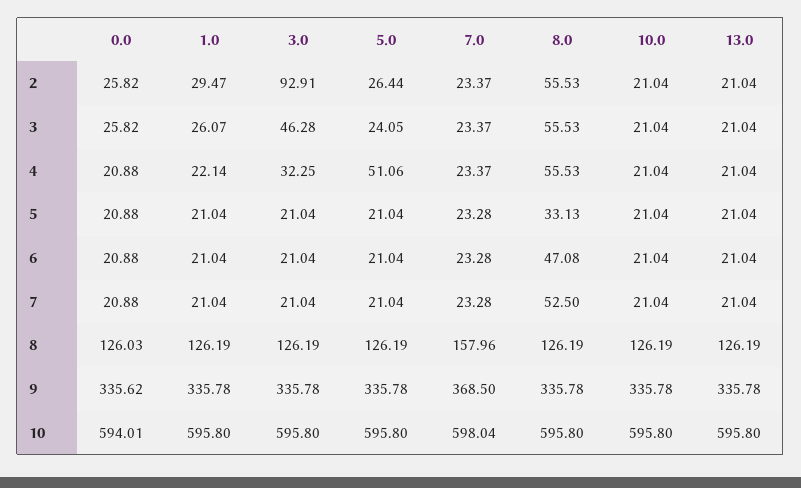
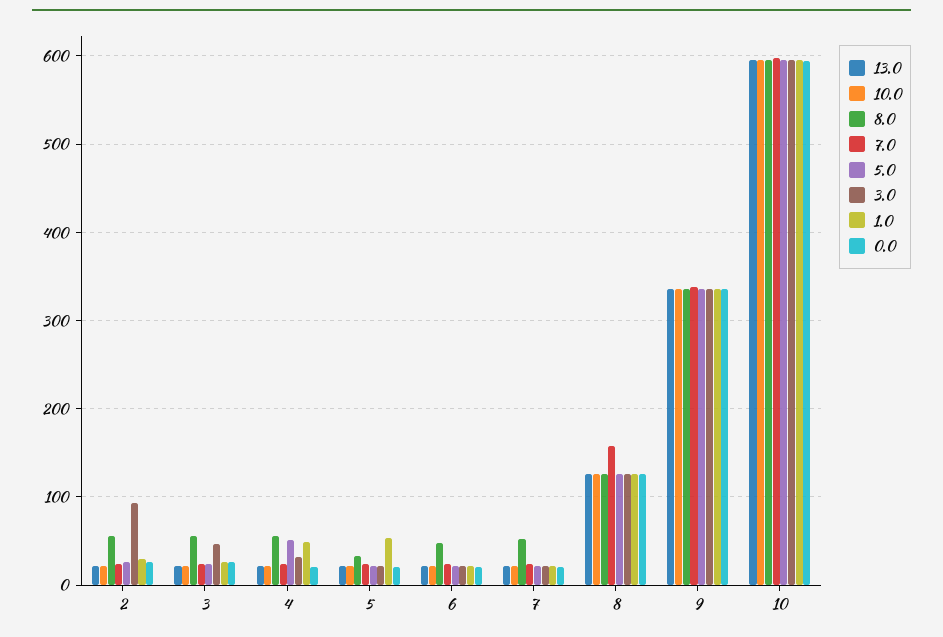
1.0, 4: 22.14 -> 50
1.0, 5: 21.04 -> 50
7.0, 9: 368.5 -> 340

